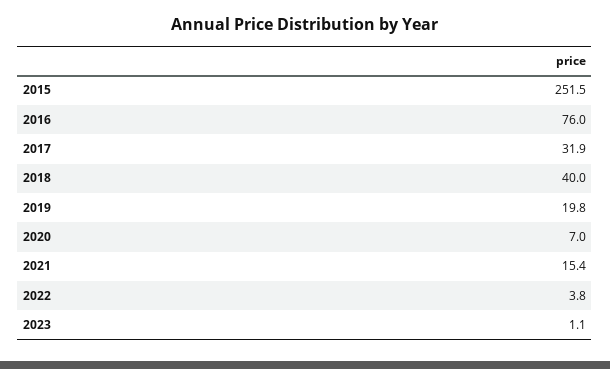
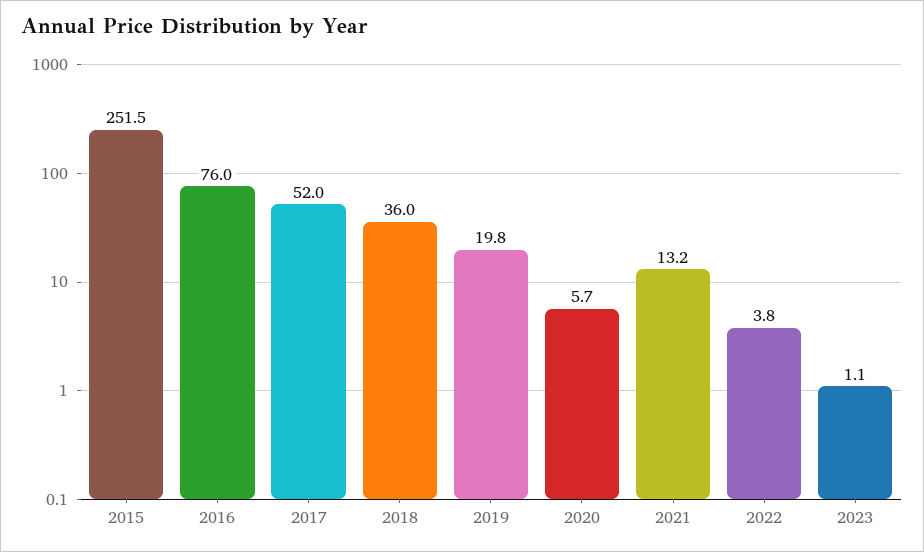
2017: 31.9 -> 52
2018: 40 -> 36
2020: 7 -> 5.7
2021: 15.4 -> 13.2

